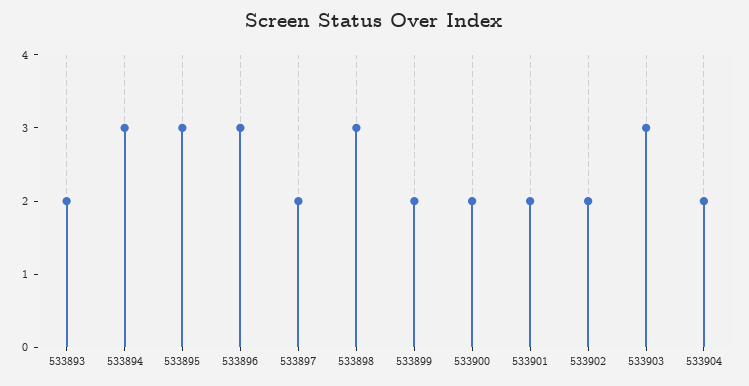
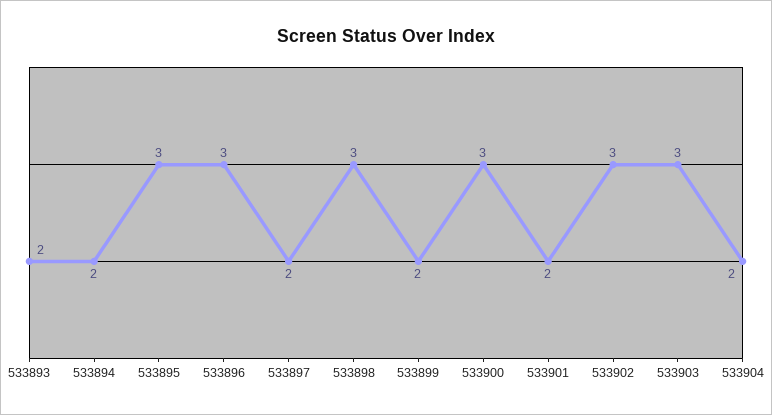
533894: 3 -> 2
533900: 2 -> 3
533902: 2 -> 3

